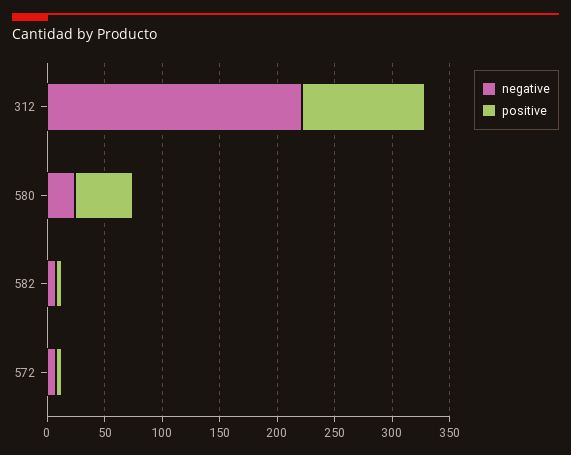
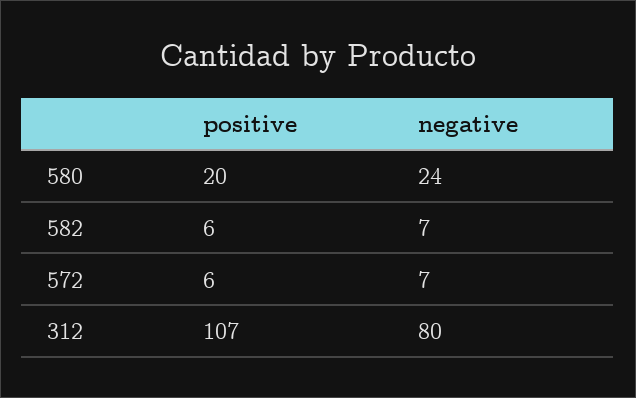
negative, 312: 220 -> 80
positive, 580: 50 -> 20

